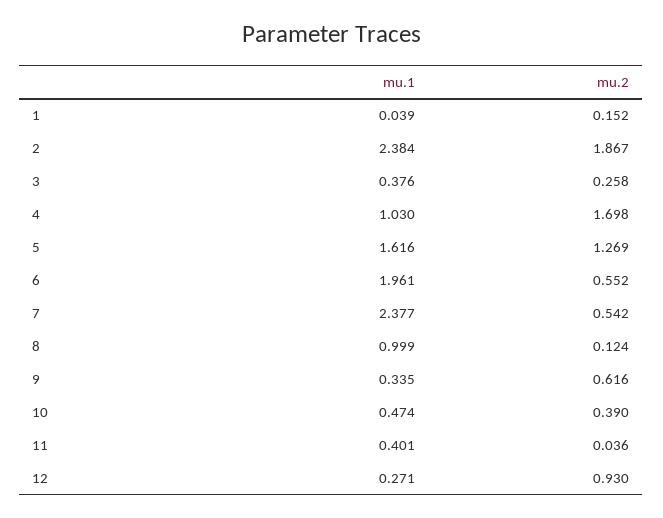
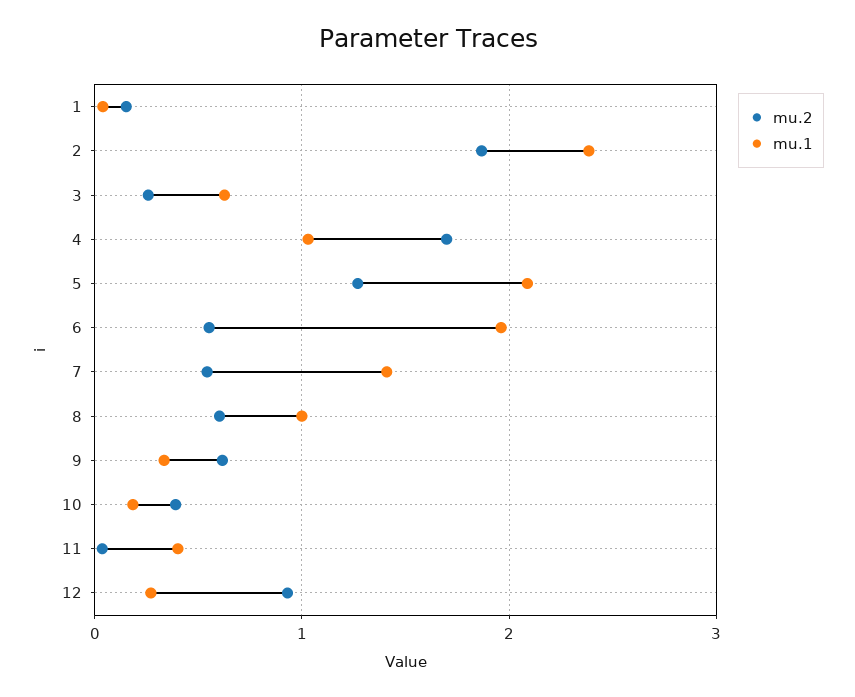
mu.1, 3: 0.376 -> 0.6
mu.1, 5: 1.616 -> 2.1
mu.1, 7: 2.377 -> 1.4
mu.2, 8: 0.124 -> 0.6
mu.1, 10: 0.474 -> 0.2

